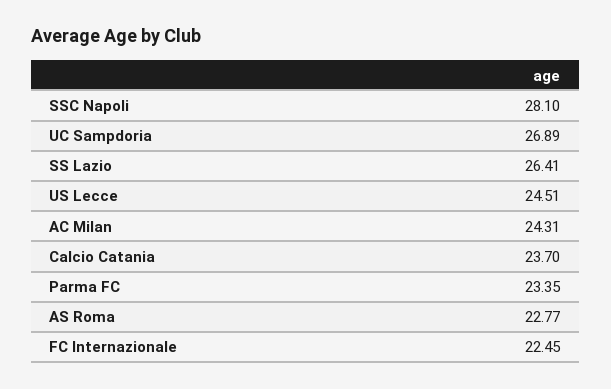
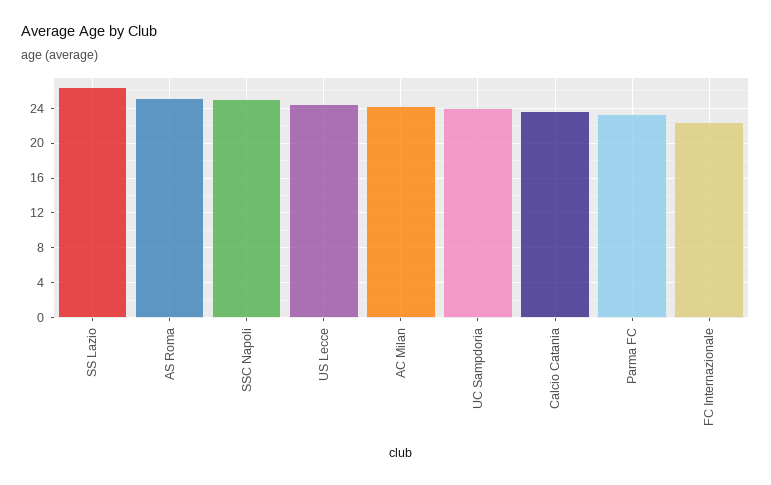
SSC Napoli: 28.1 -> 25
UC Sampdoria: 26.89 -> 24
AS Roma: 22.77 -> 25

